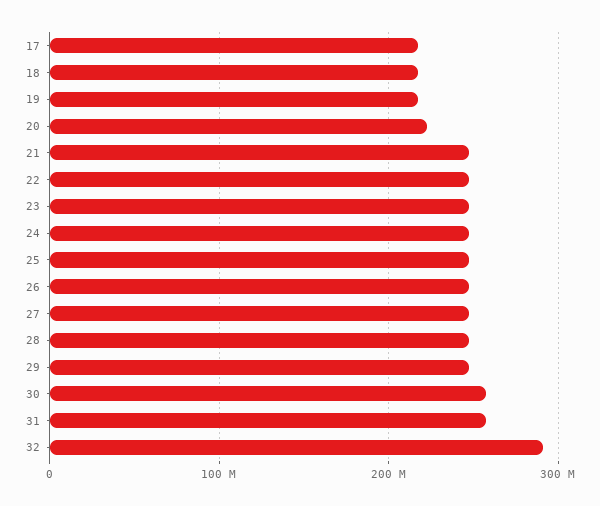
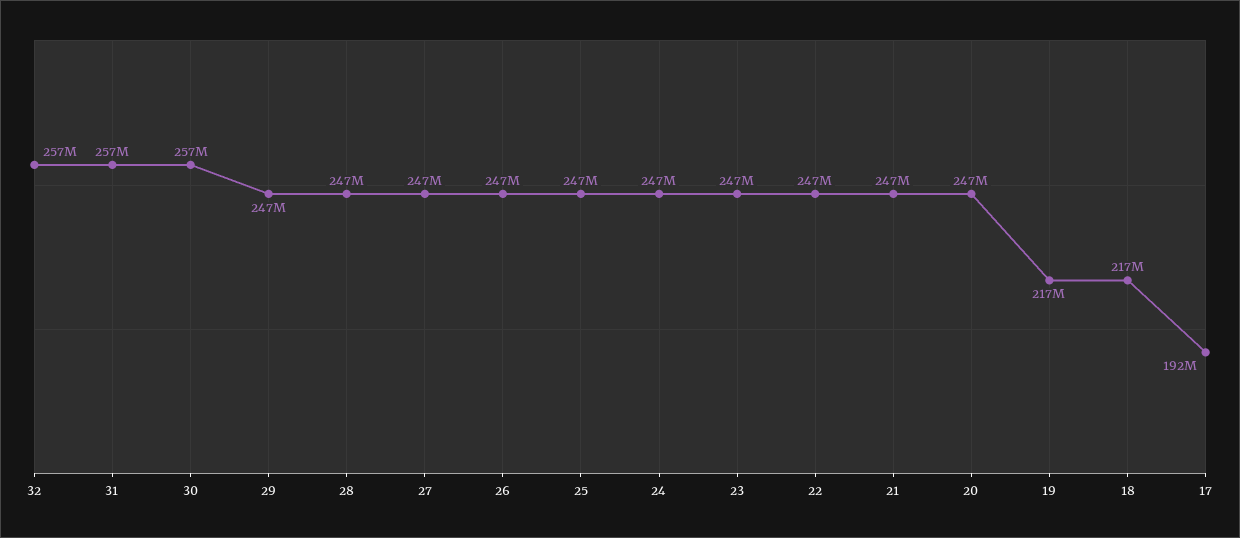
17: 220000000 -> 192000000
20: 220000000 -> 247000000
32: 290000000 -> 257000000

